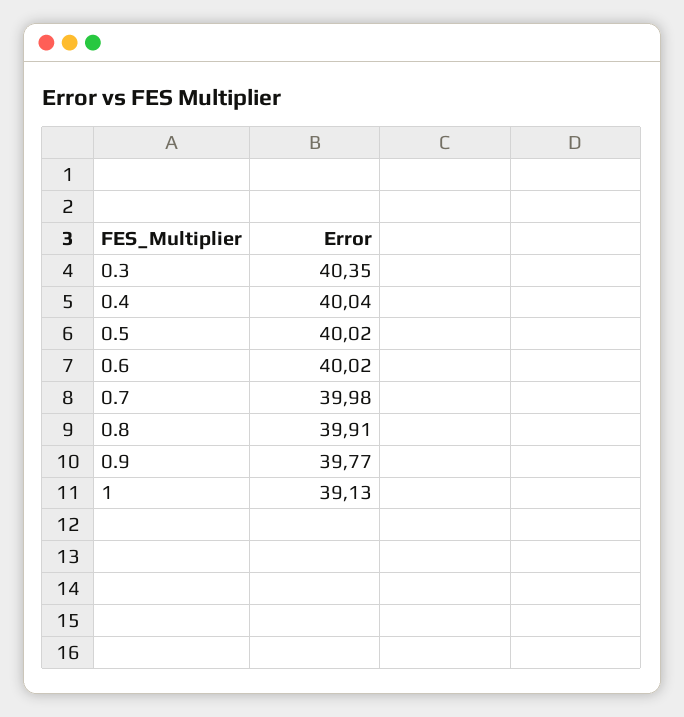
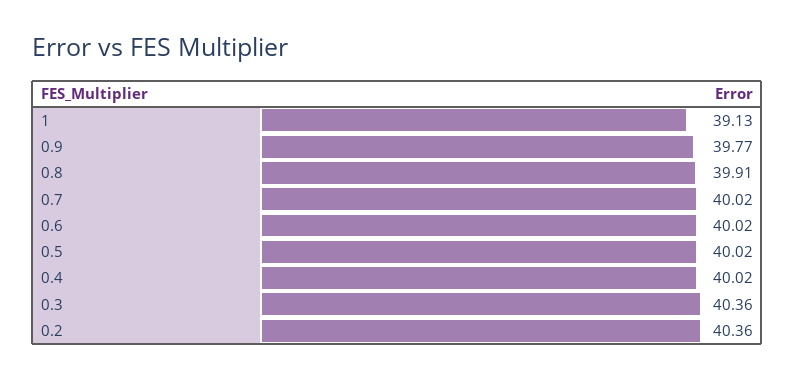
0.3: 40.35 -> 40.36
0.4: 40.04 -> 40.02
0.7: 39.98 -> 40.02
0.2: none -> 40.36

